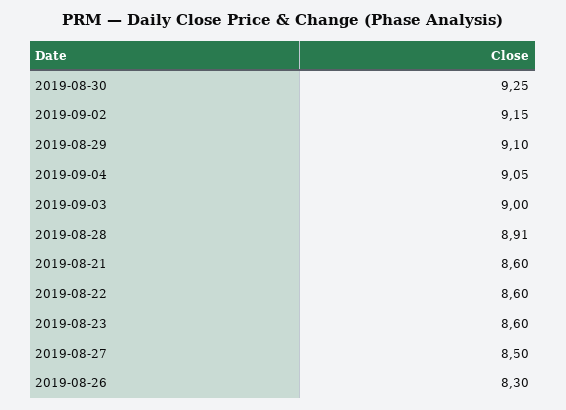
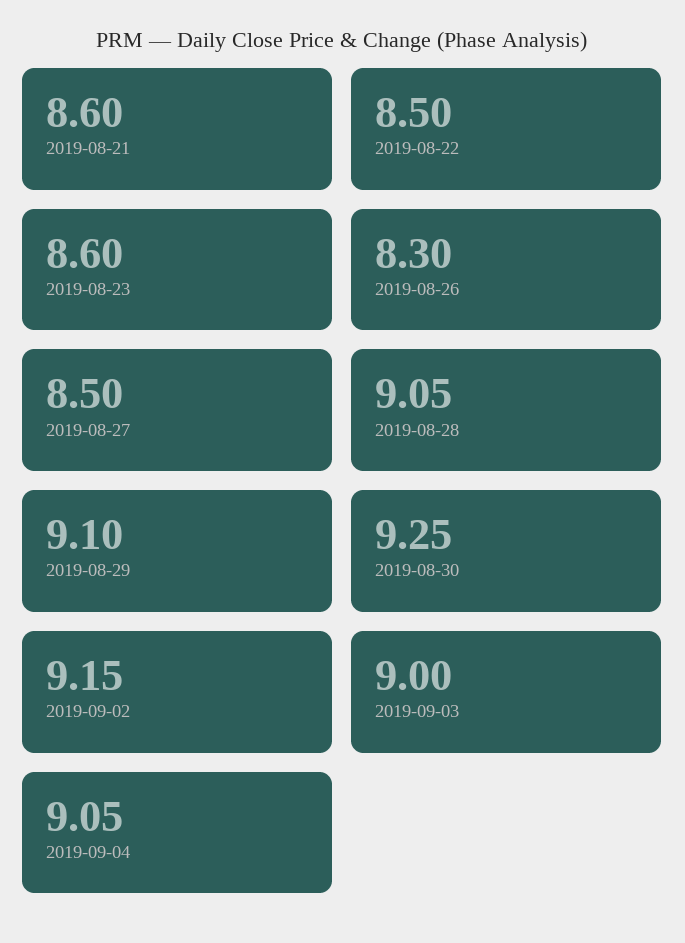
2019-08-28: 8.91 -> 9.05
2019-08-22: 8.6 -> 8.5

